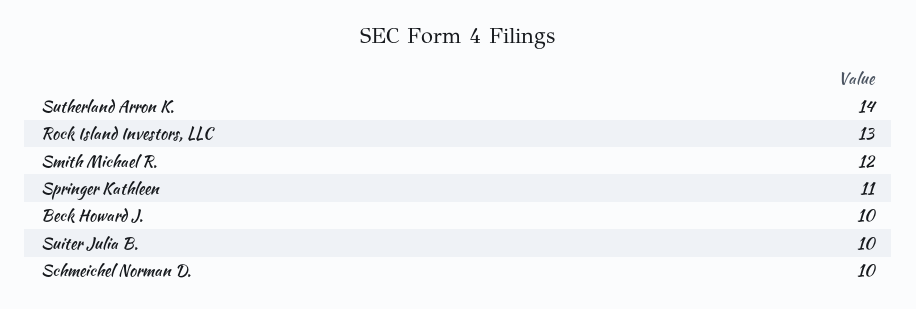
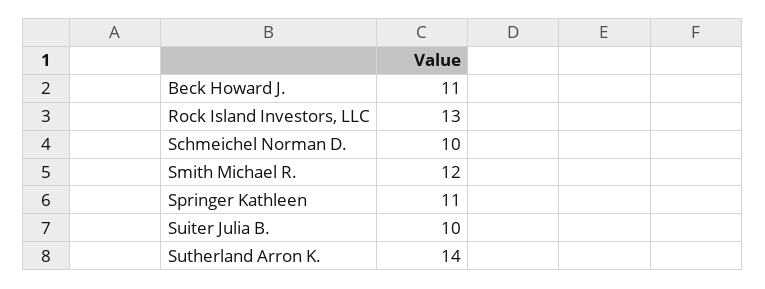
Beck Howard J.: 10 -> 11

